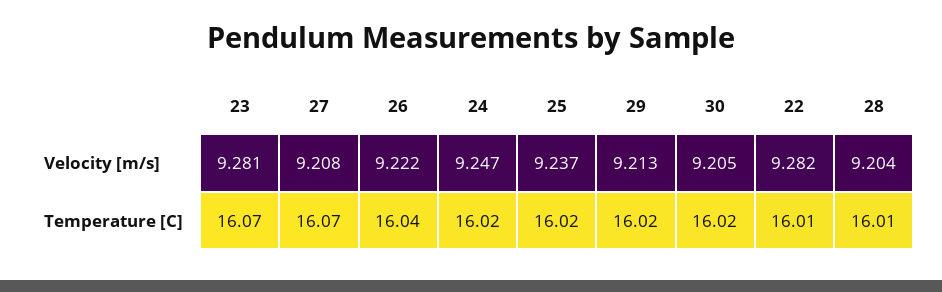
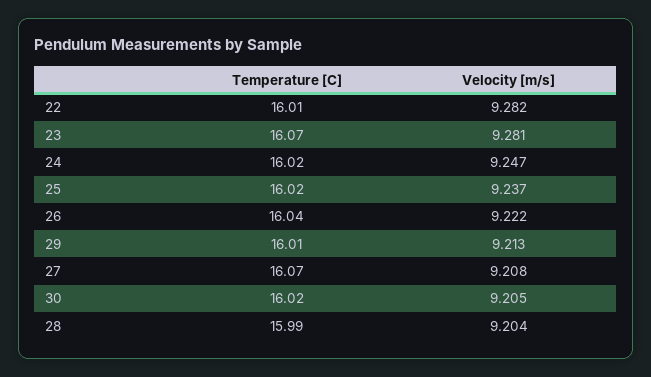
29, Temperature [C]: 16.02 -> 16.01
28, Temperature [C]: 16.01 -> 15.99

